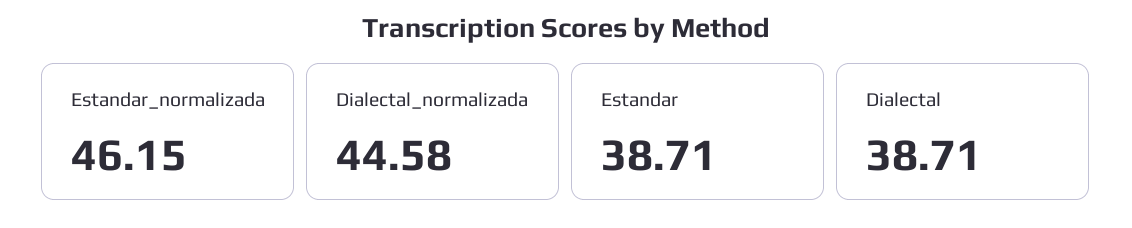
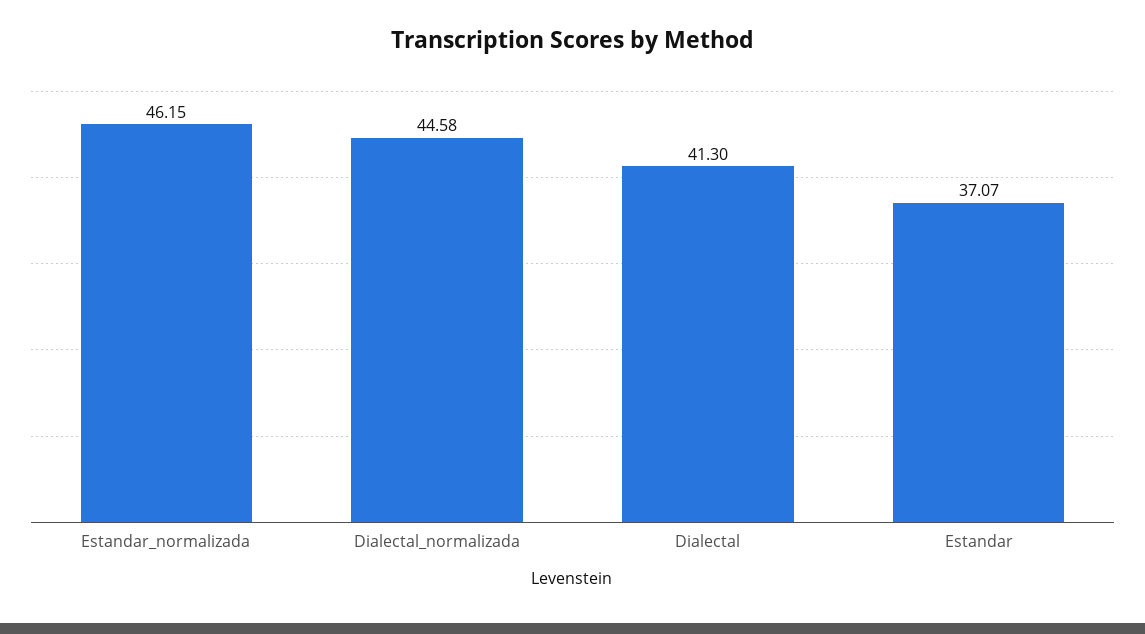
Estandar: 38.71 -> 37.07
Dialectal: 38.71 -> 41.3

